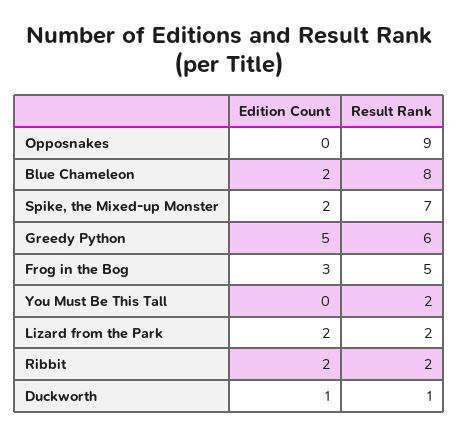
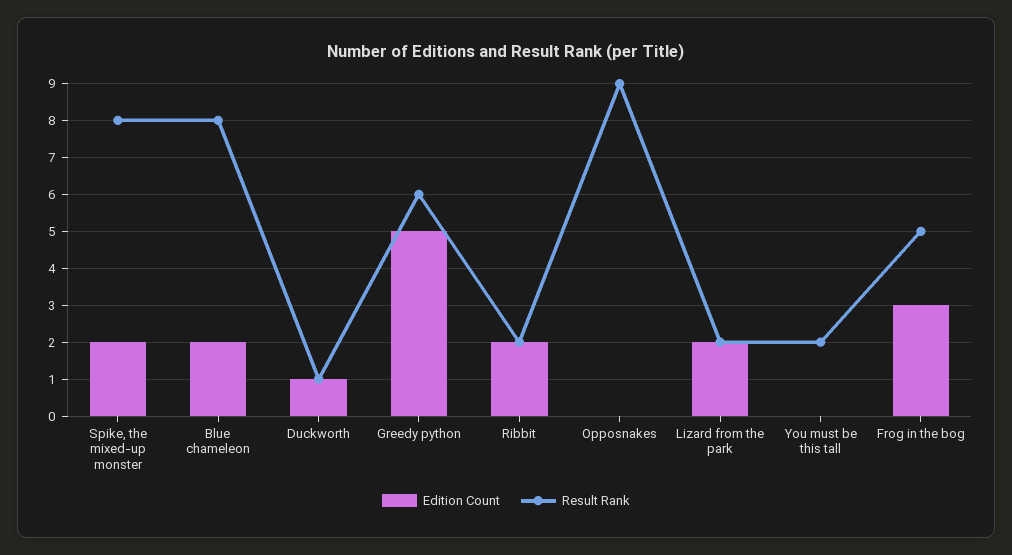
Result Rank, Spike, the Mixed-up Monster: 7 -> 8

